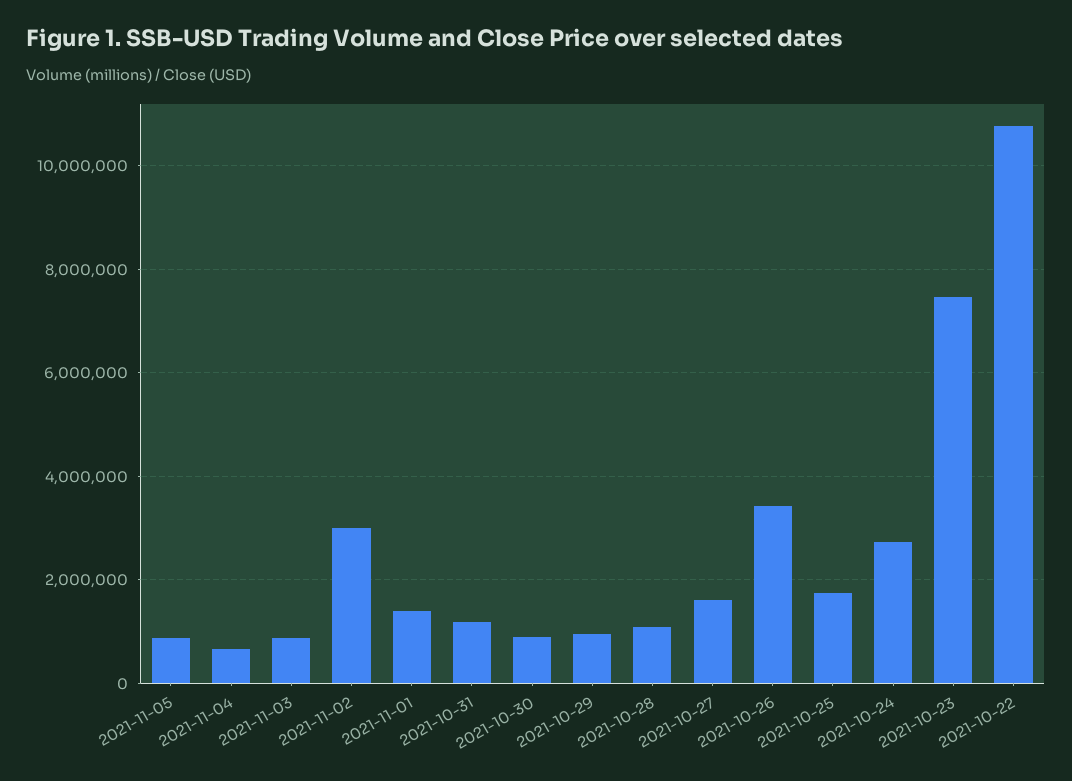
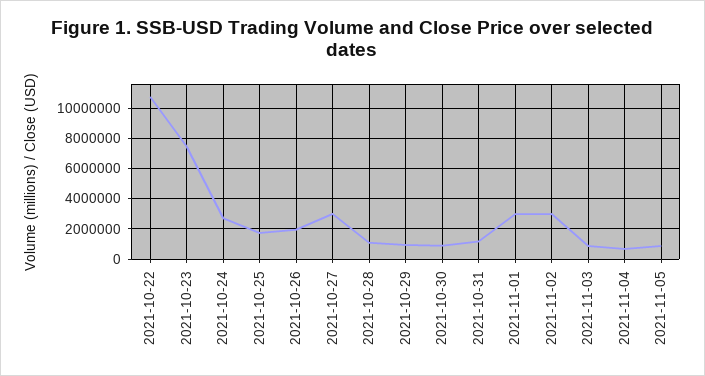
2021-11-01: 1400000 -> 3000000
2021-10-27: 1600000 -> 3000000
2021-10-26: 3400000 -> 2000000

